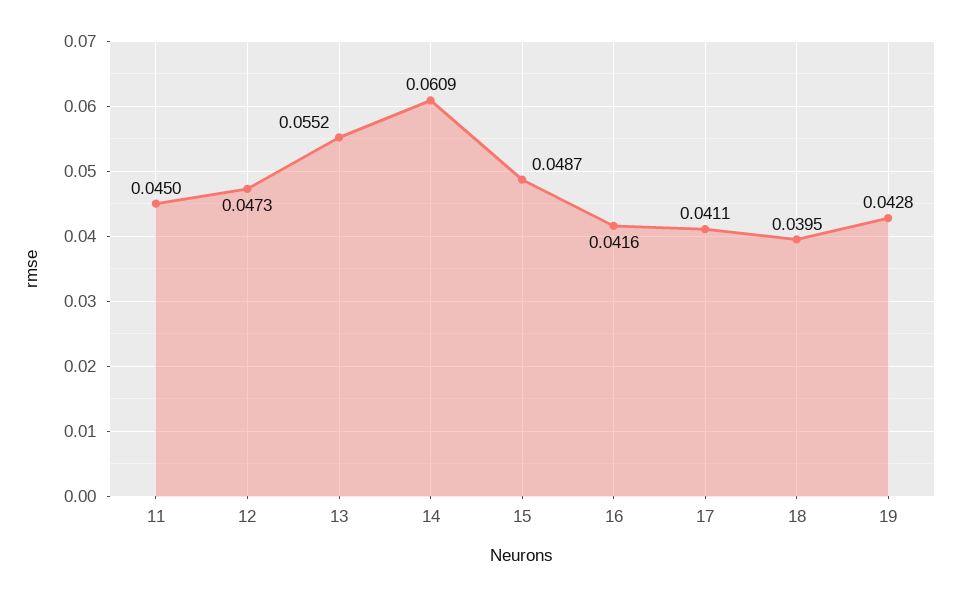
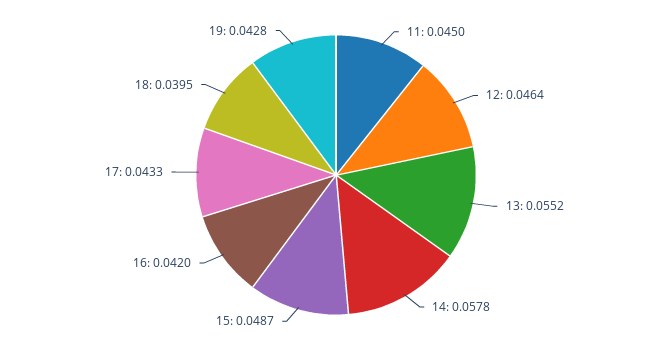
12: 0.0473 -> 0.0464
14: 0.0609 -> 0.0578
16: 0.0416 -> 0.042
17: 0.0411 -> 0.0433

